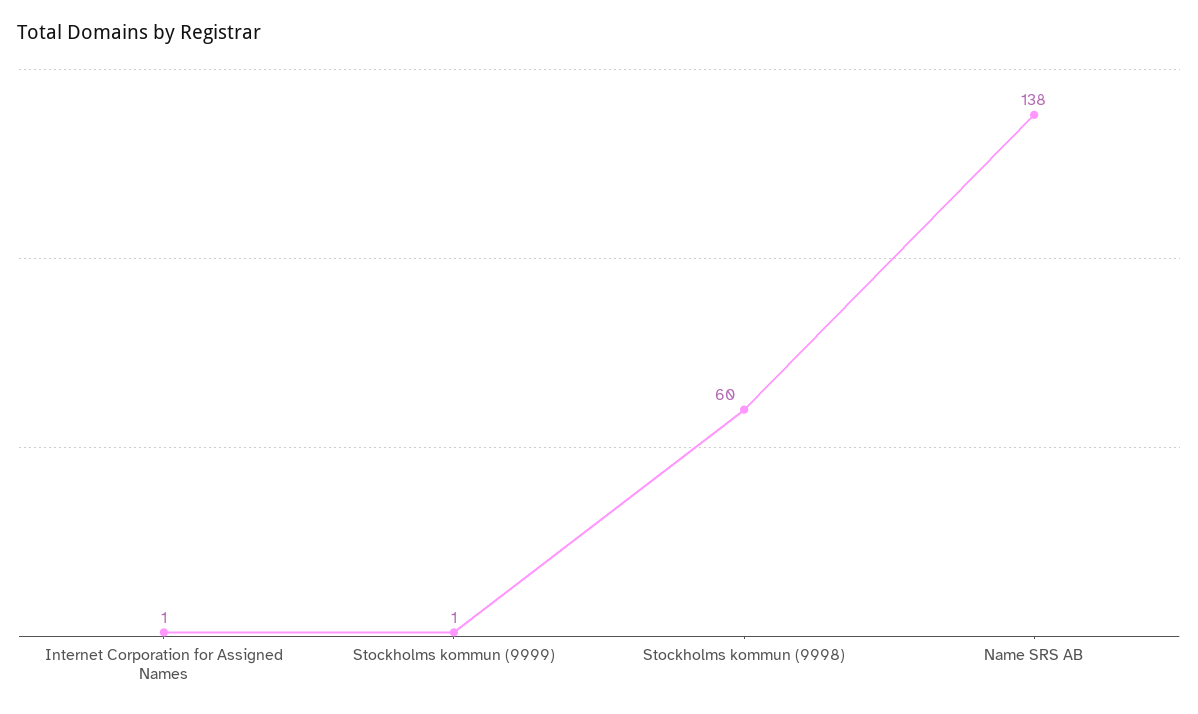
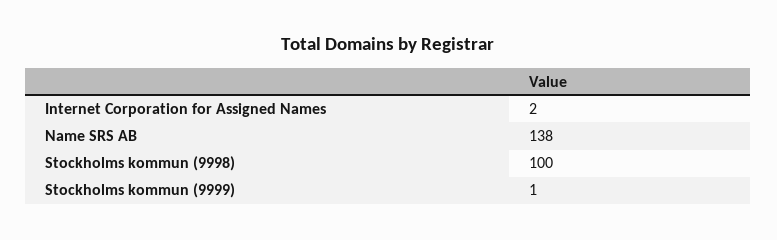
Internet Corporation for Assigned Names: 1 -> 2
Stockholms kommun (9998): 60 -> 100

